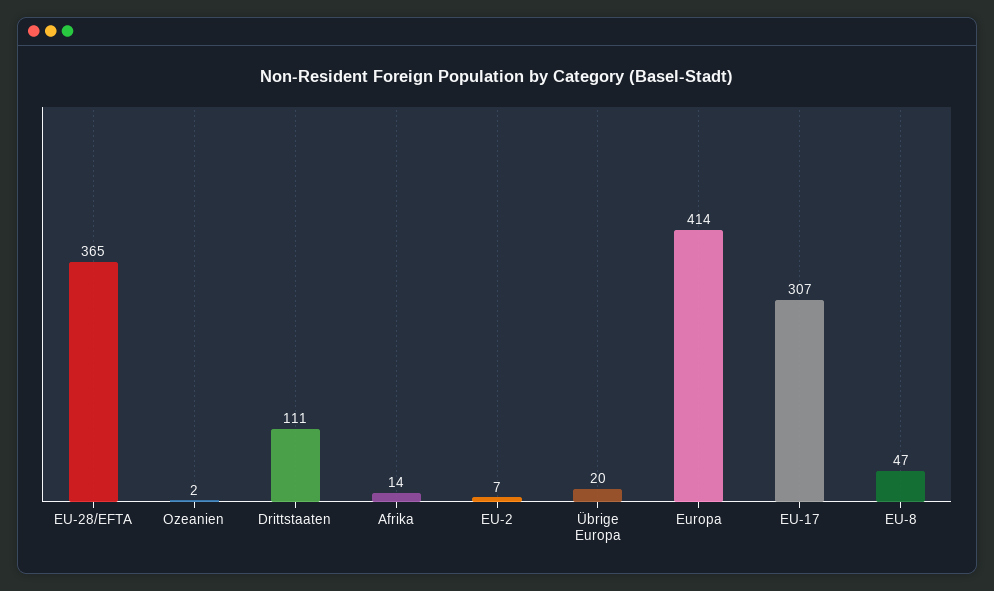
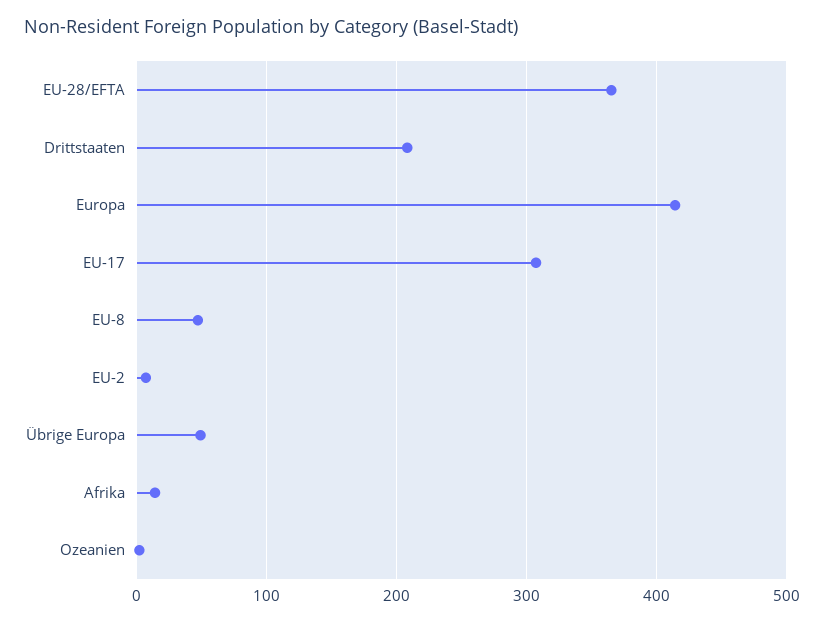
Drittstaaten: 111 -> 210
Übrige Europa: 20 -> 50

